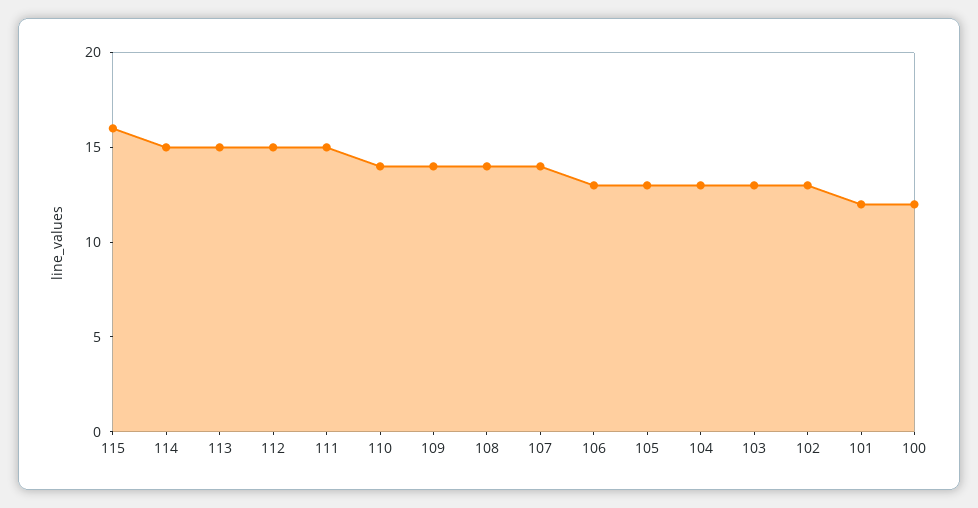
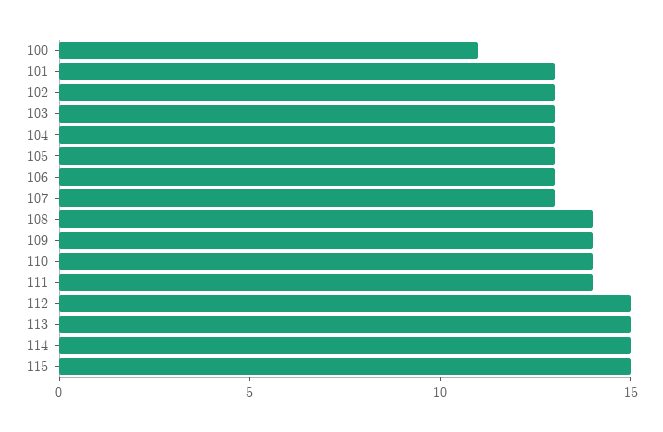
115: 16 -> 15
111: 15 -> 14
107: 14 -> 13
101: 12 -> 13
100: 12 -> 11

